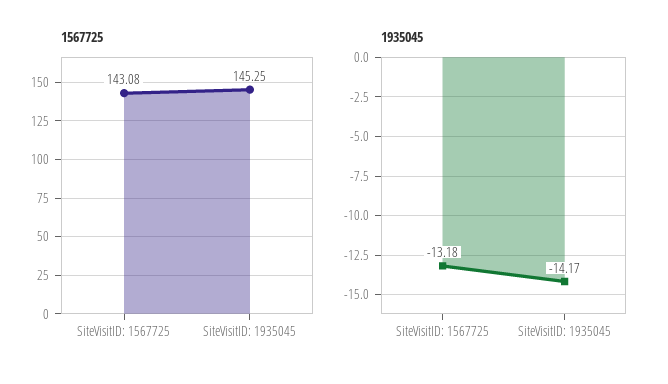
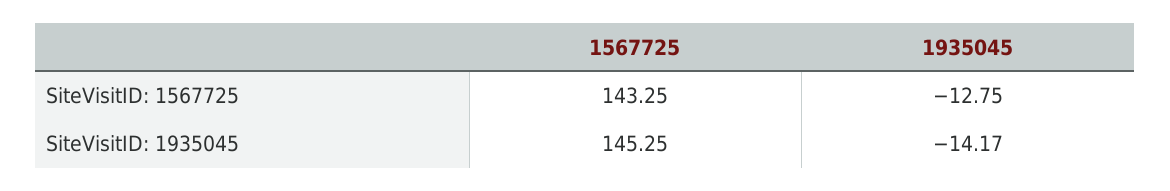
1567725, SiteVisitID: 1567725: 143.08 -> 143.25
1935045, SiteVisitID: 1567725: -13.18 -> -12.75

